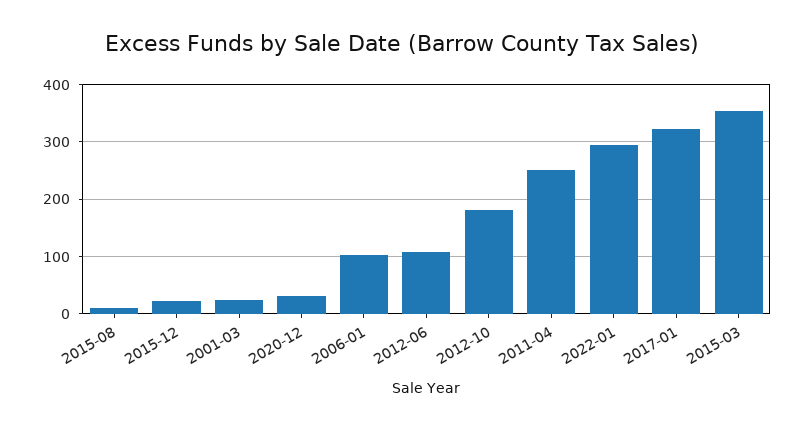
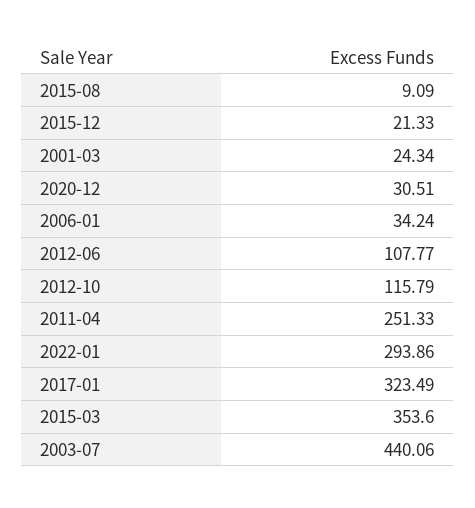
2006-01: 100 -> 34.24
2012-10: 180 -> 115.79
2003-07: none -> 440.06

